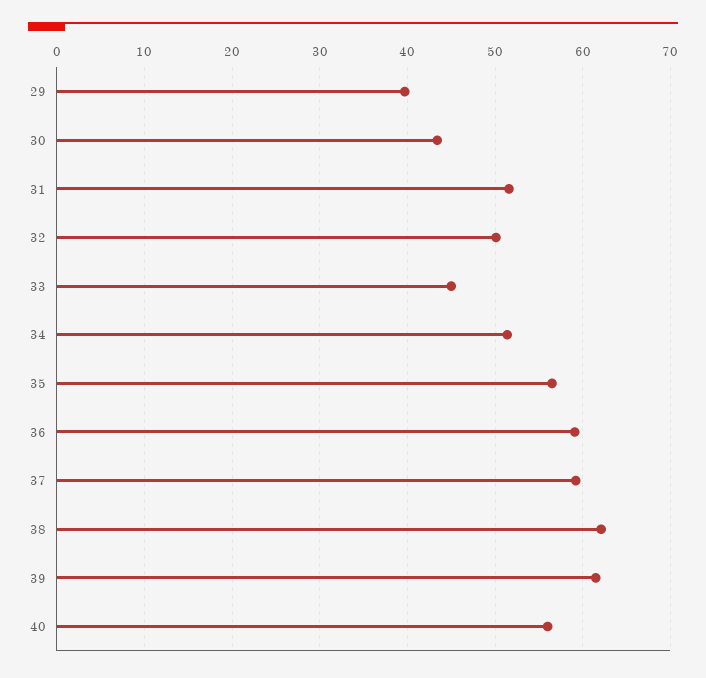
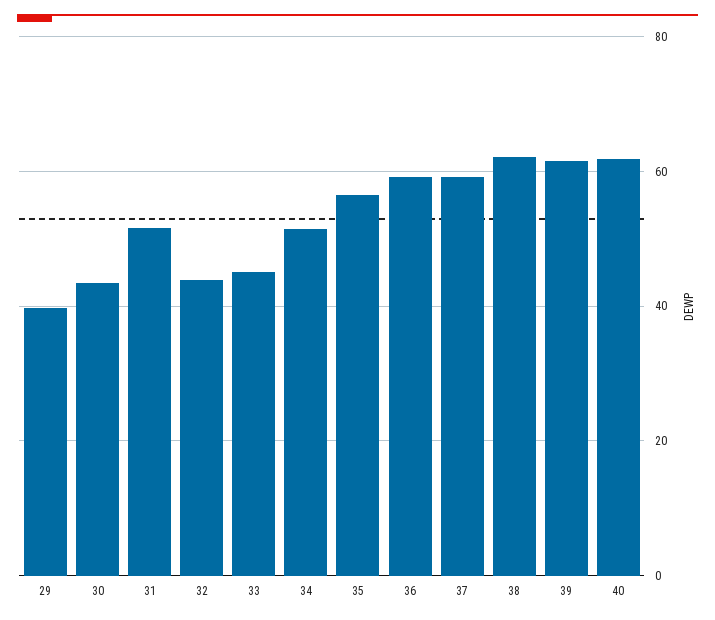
32: 50 -> 44
40: 56 -> 62

